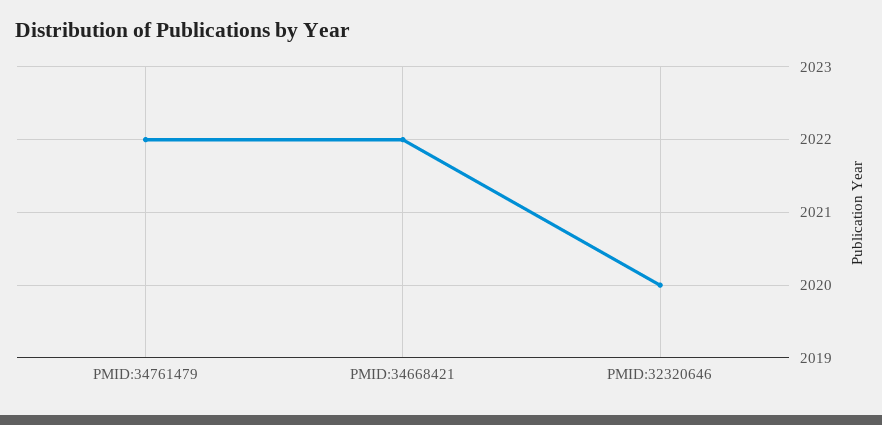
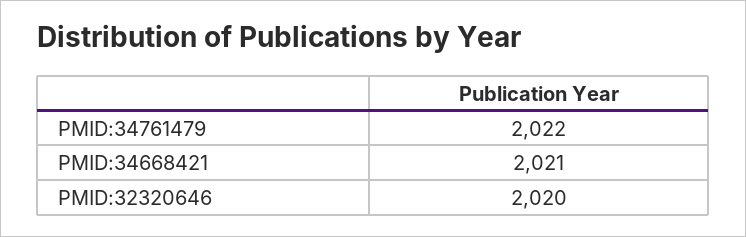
PMID:34668421: 2022 -> 2021

